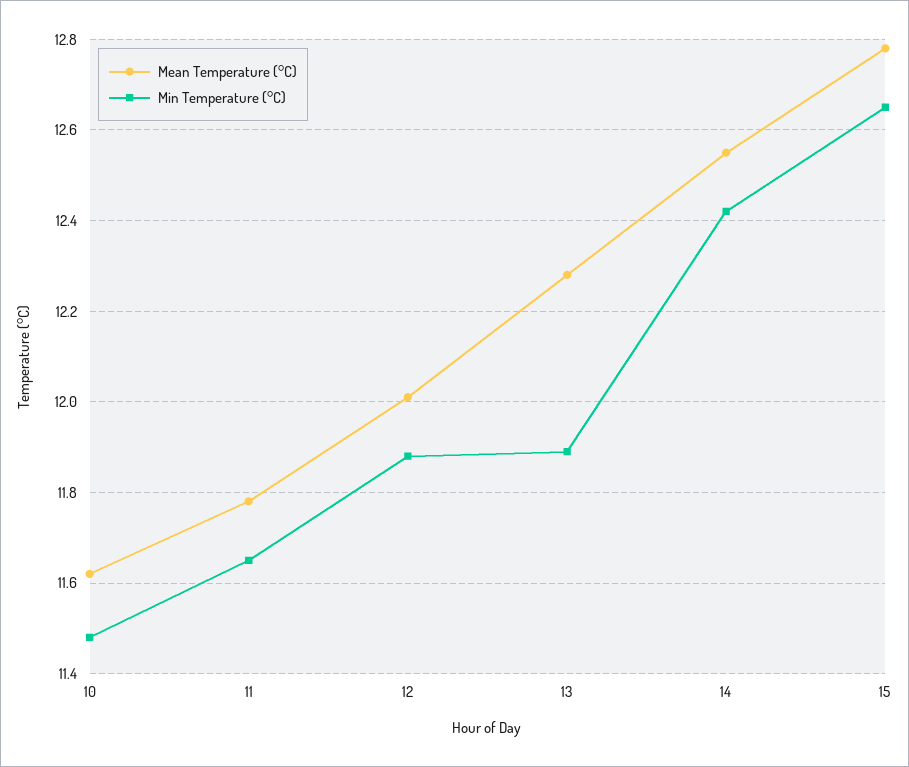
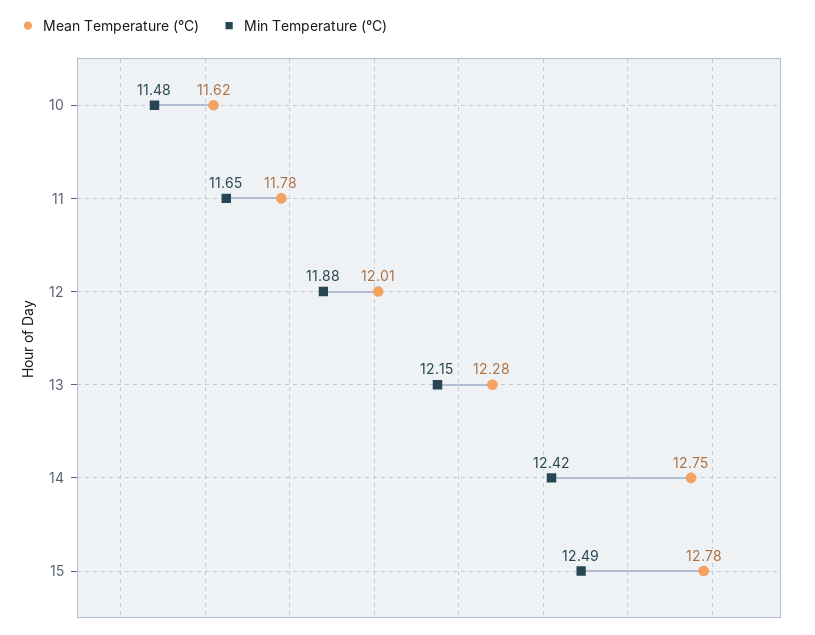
Min Temperature (°C), 13: 11.9 -> 12.15
Mean Temperature (°C), 14: 12.55 -> 12.75
Min Temperature (°C), 15: 12.65 -> 12.49

